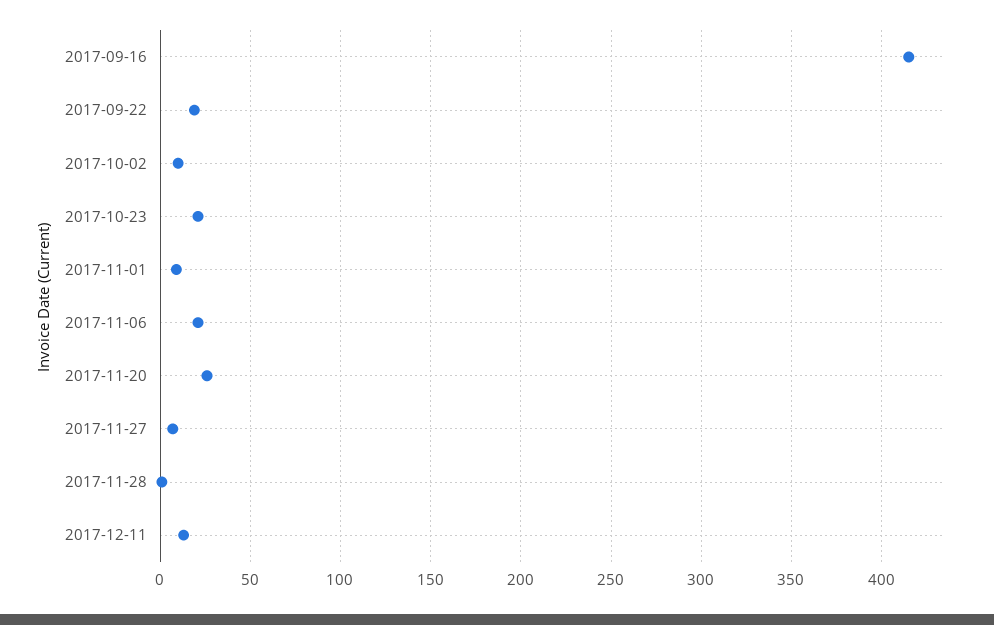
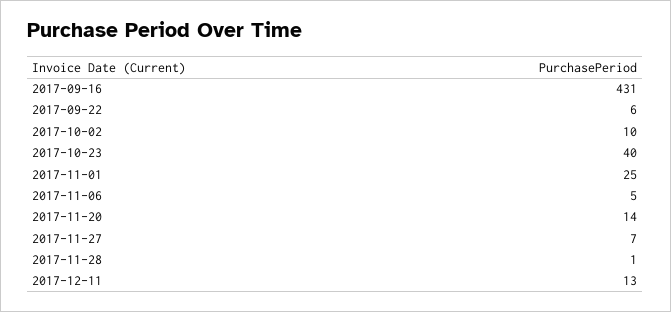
2017-09-16: 415 -> 431
2017-09-22: 20 -> 6
2017-10-23: 20 -> 40
2017-11-01: 10 -> 25
2017-11-06: 20 -> 5
2017-11-20: 25 -> 14

